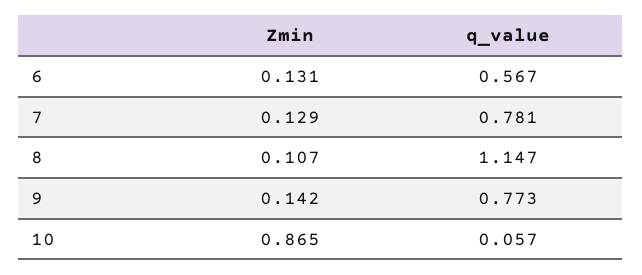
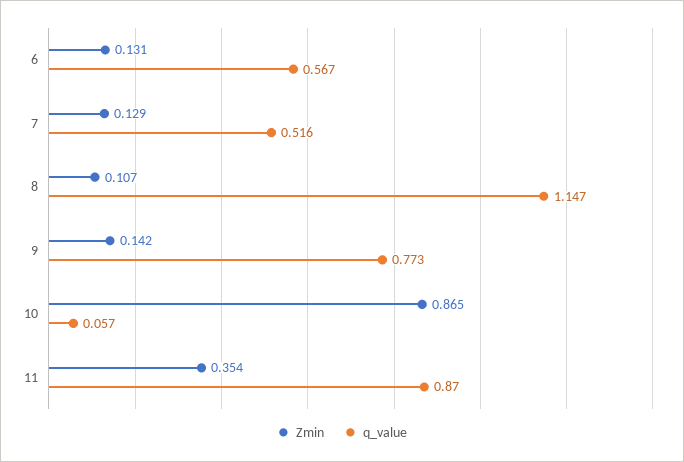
q_value, 7: 0.781 -> 0.516
Zmin, 11: none -> 0.354
q_value, 11: none -> 0.87

